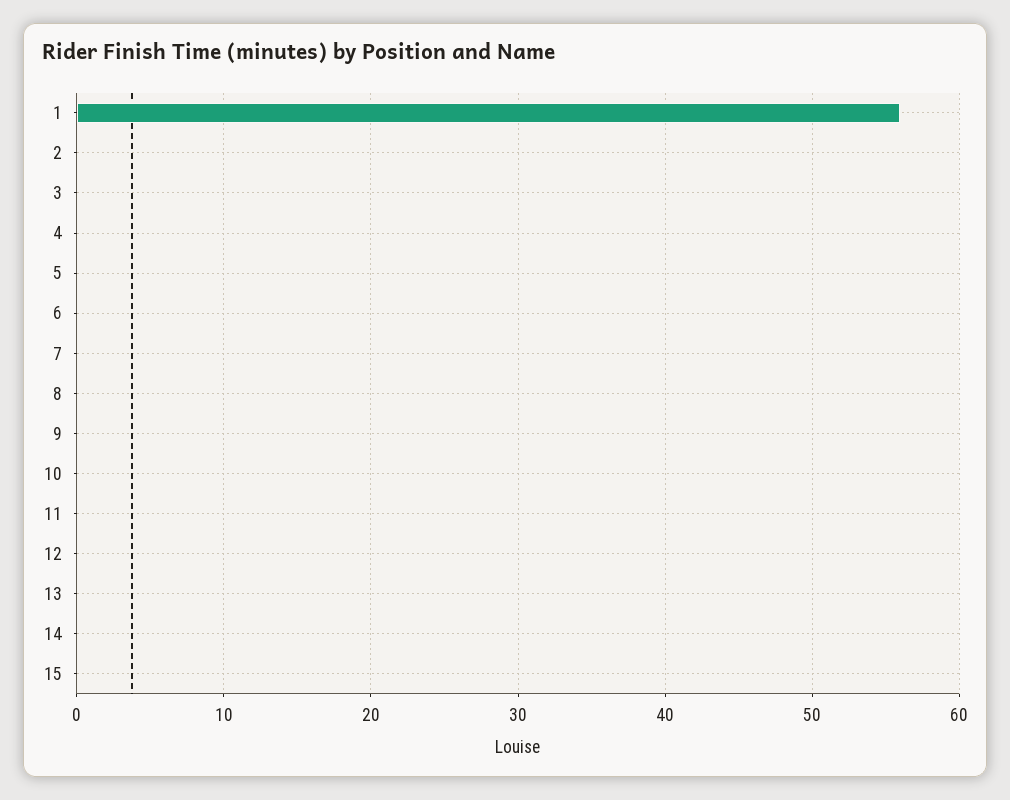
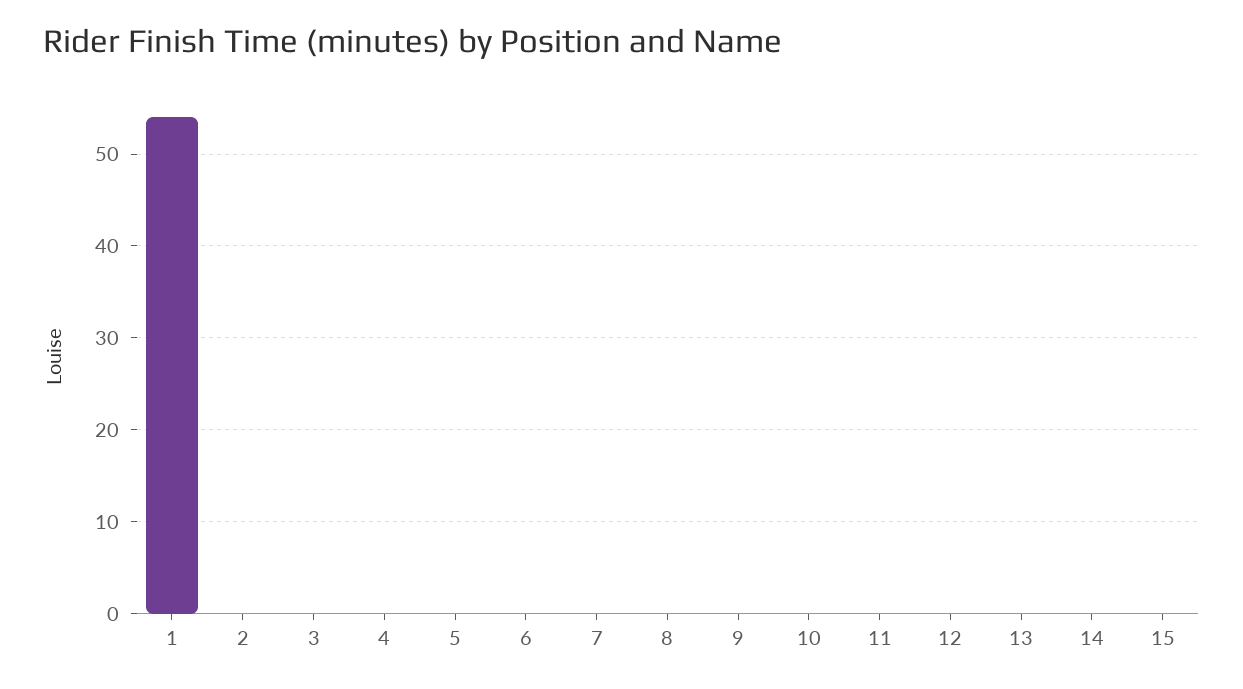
1: 56 -> 54

